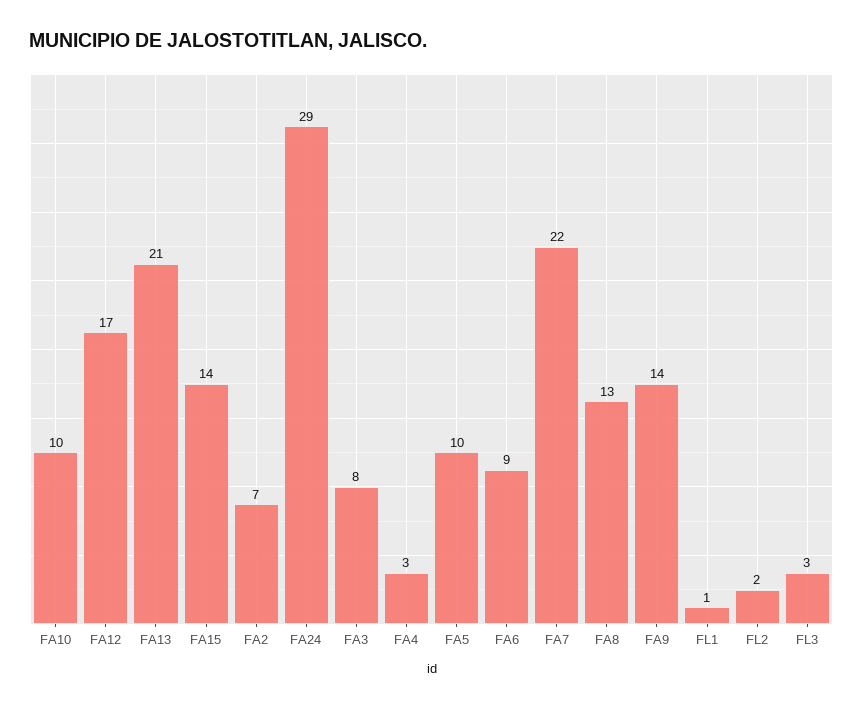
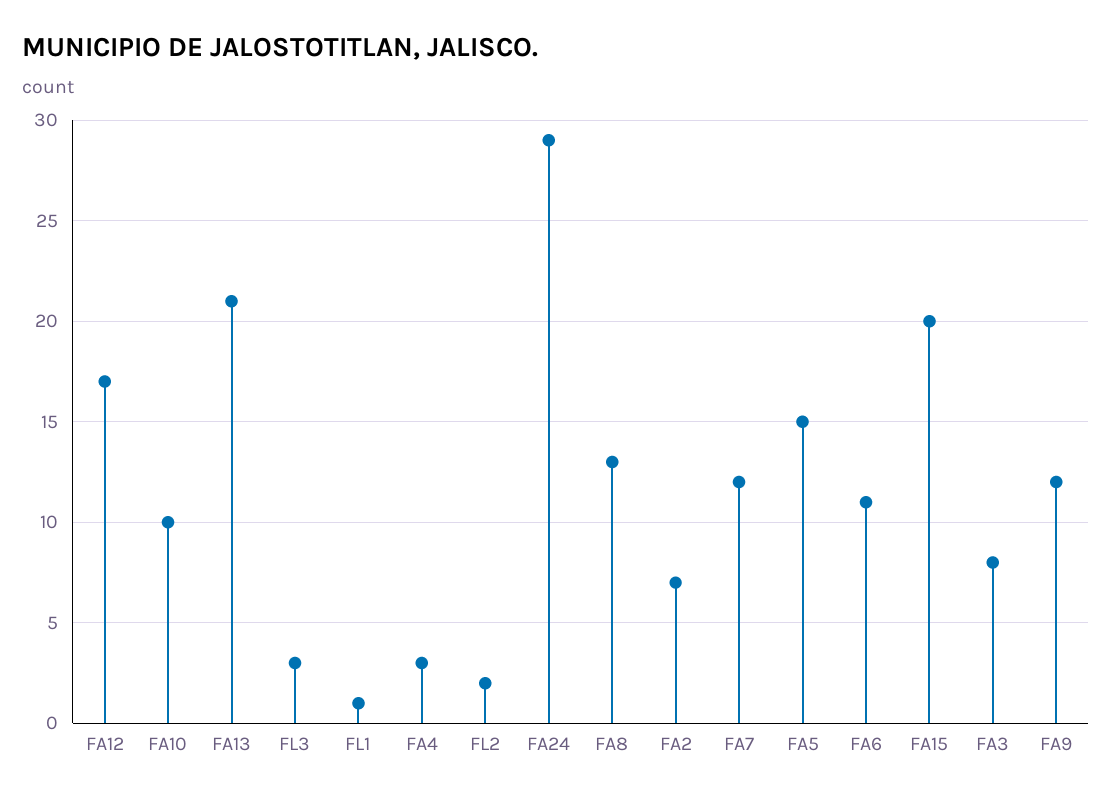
FA15: 14 -> 20
FA5: 10 -> 15
FA6: 9 -> 11
FA7: 22 -> 12
FA9: 14 -> 12

